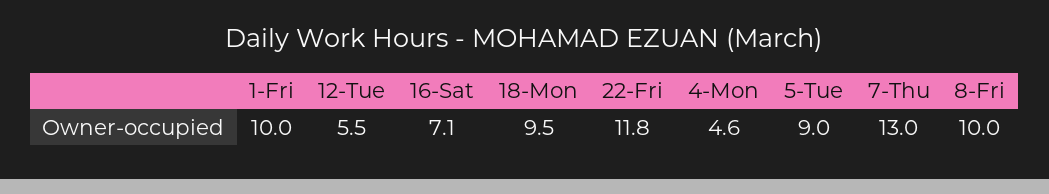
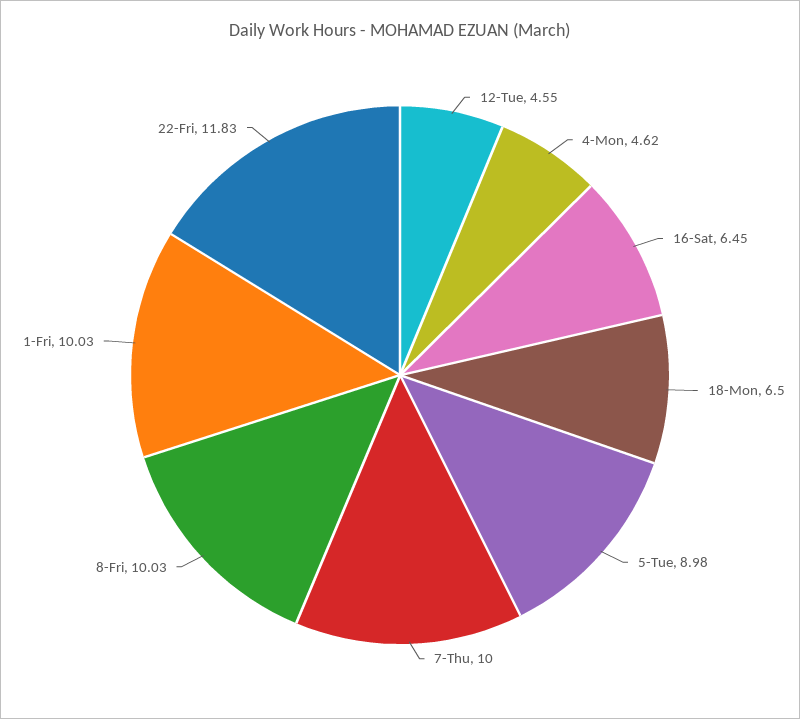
12-Tue: 5.5 -> 4.55
16-Sat: 7.1 -> 6.45
18-Mon: 9.5 -> 6.5
7-Thu: 13 -> 10

